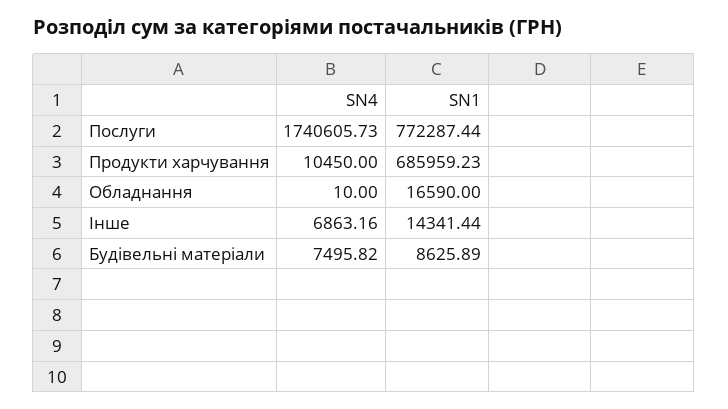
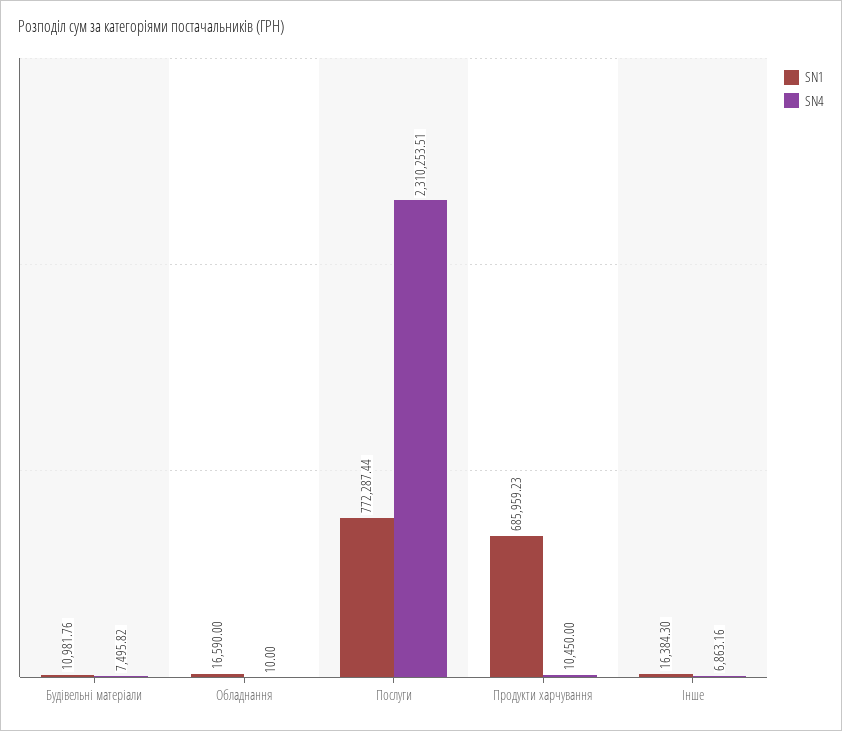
SN4, Послуги: 1740605.73 -> 2310253.51
SN1, Інше: 14341.44 -> 16384.3
SN1, Будівельні матеріали: 8625.89 -> 10981.76

